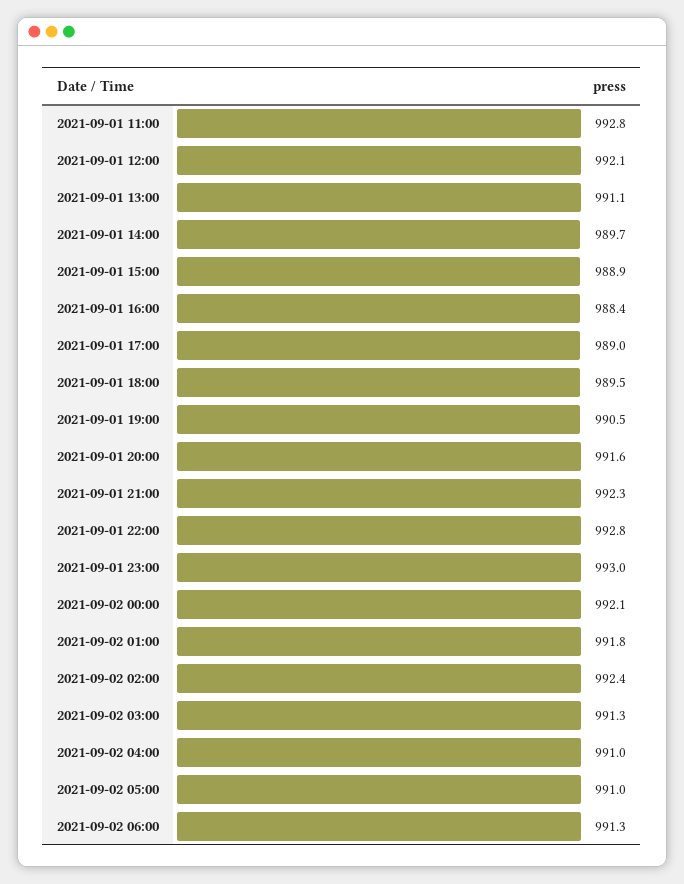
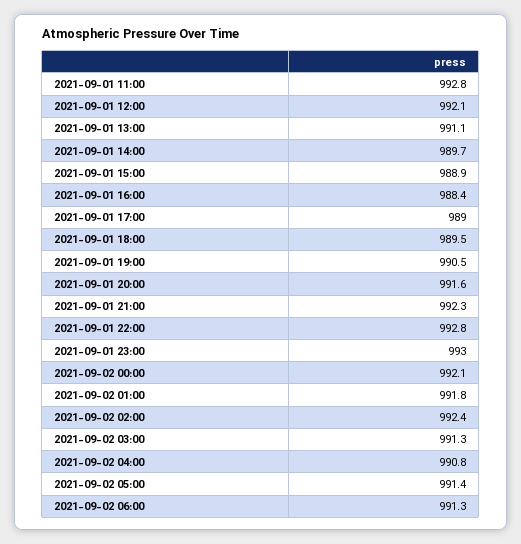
2021-09-02 04:00: 991 -> 990.8
2021-09-02 05:00: 991 -> 991.4

